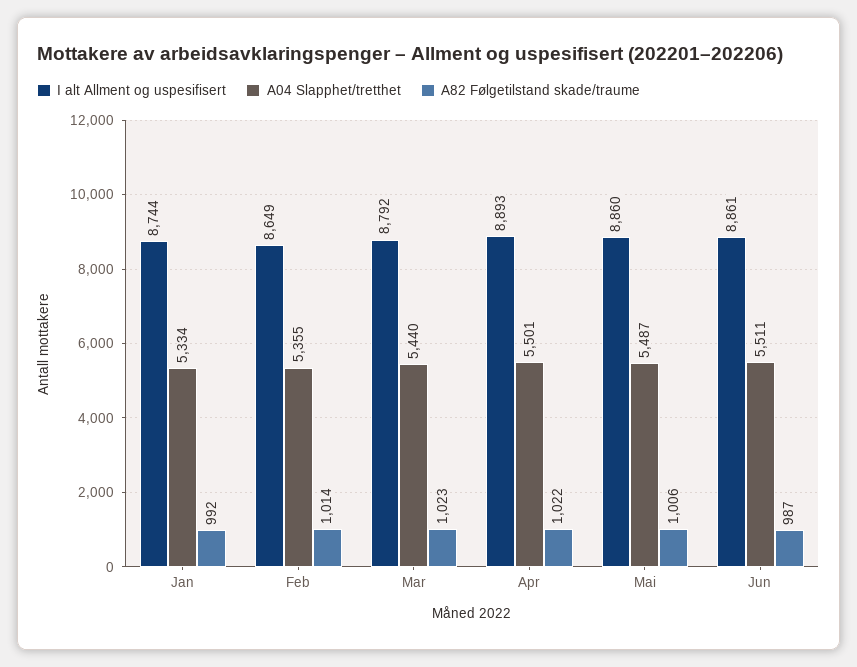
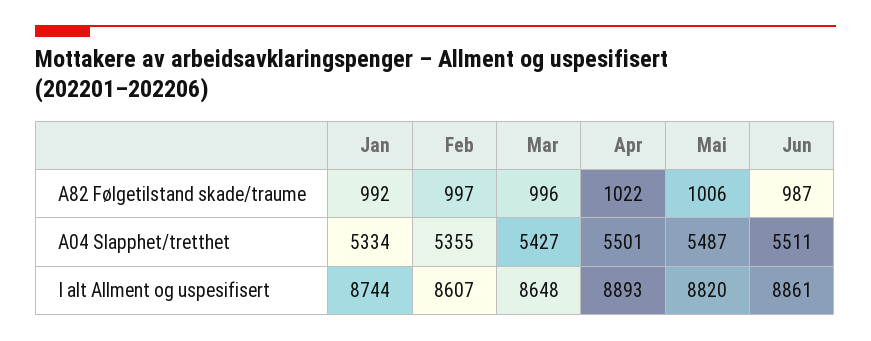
I alt Allment og uspesifisert, Feb: 8649 -> 8607
A82 Følgetilstand skade/traume, Feb: 1014 -> 997
I alt Allment og uspesifisert, Mar: 8792 -> 8648
A04 Slapphet/tretthet, Mar: 5440 -> 5427
A82 Følgetilstand skade/traume, Mar: 1023 -> 996
I alt Allment og uspesifisert, Mai: 8860 -> 8820

